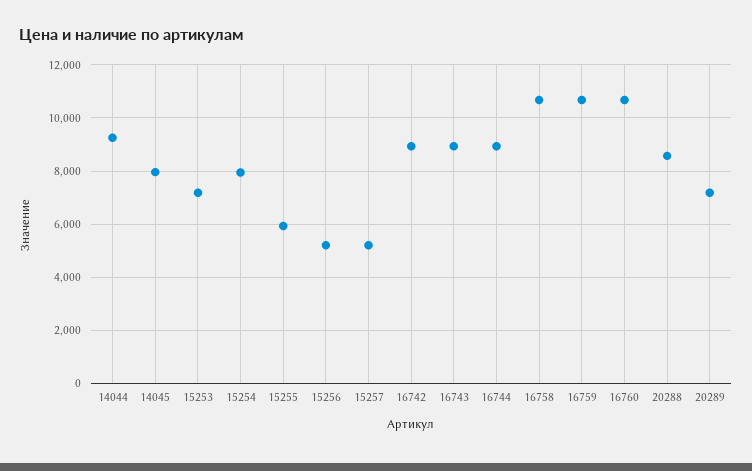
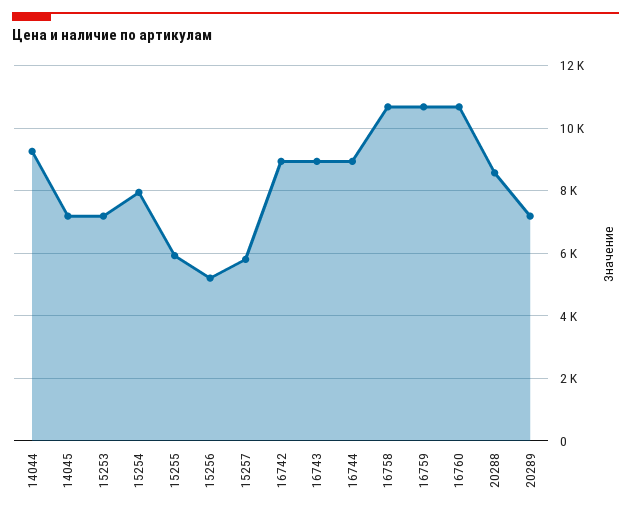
14045: 8000 -> 7200
15257: 5250 -> 5800

